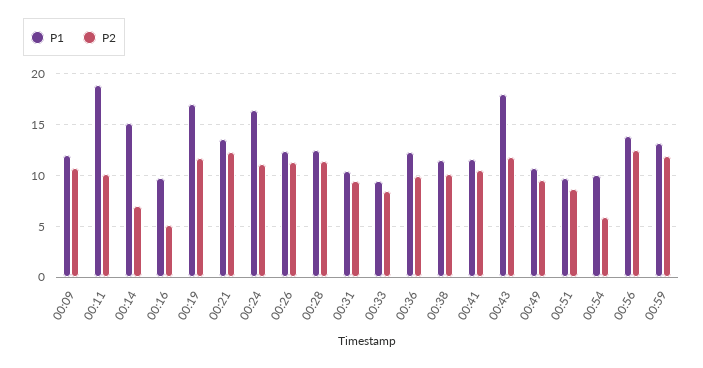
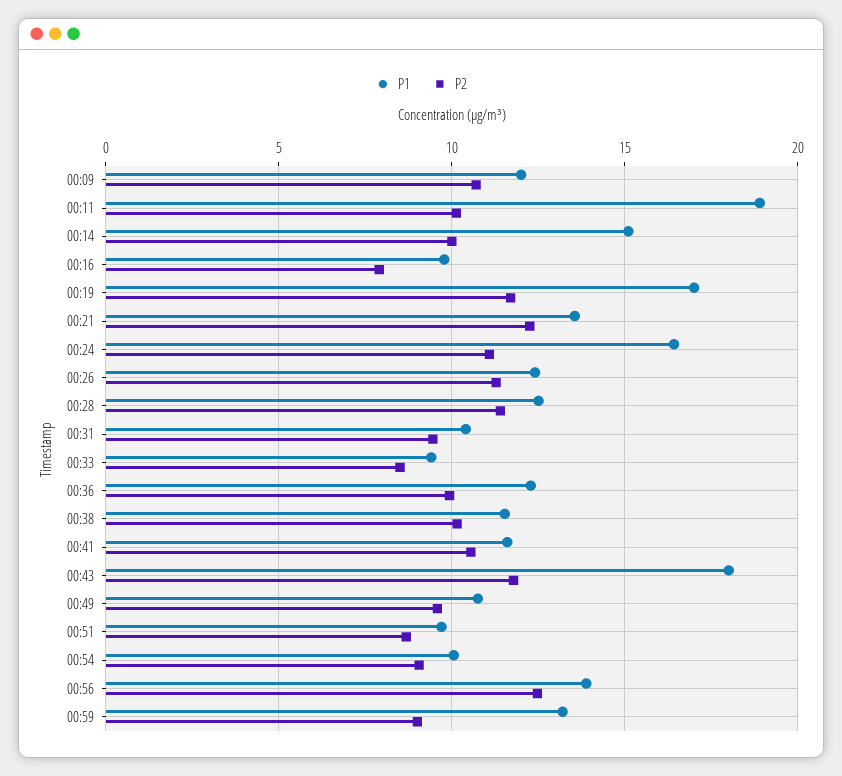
P2, 00:14: 7 -> 10
P2, 00:16: 5 -> 8
P2, 00:54: 6 -> 9
P2, 00:59: 12 -> 9

